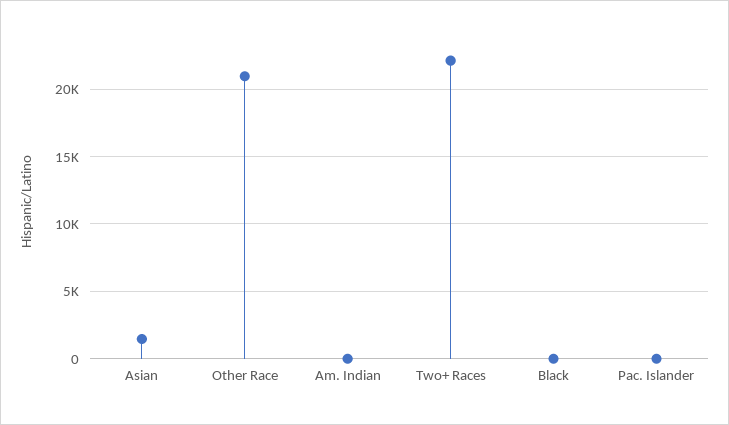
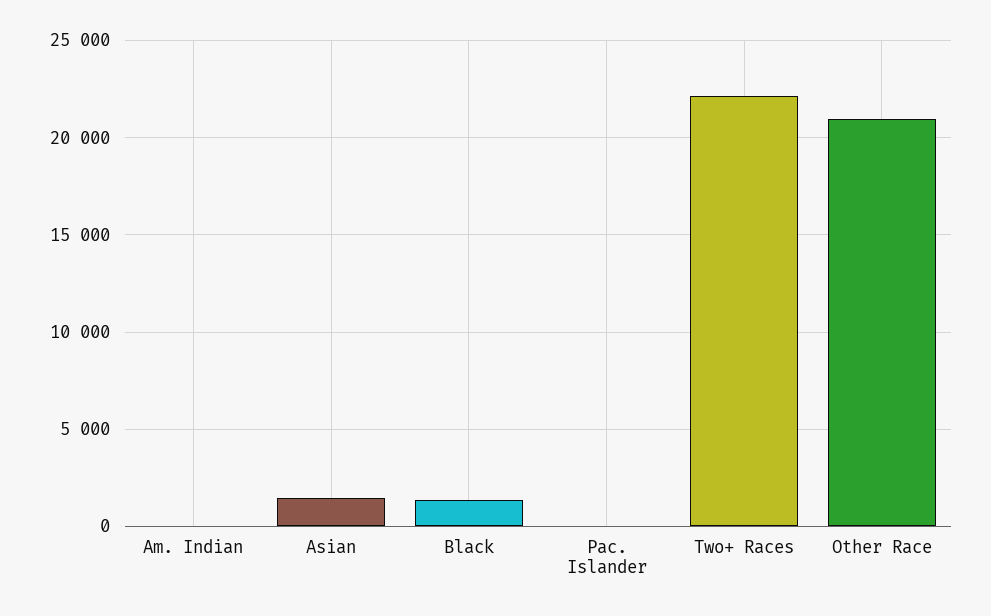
Black: 0 -> 1500

